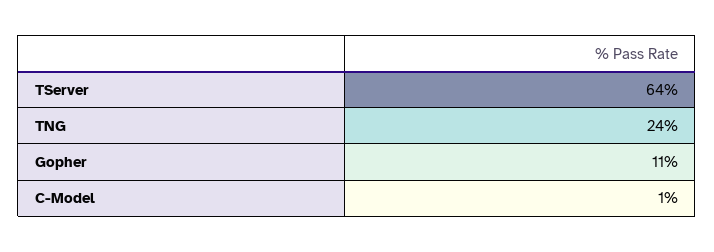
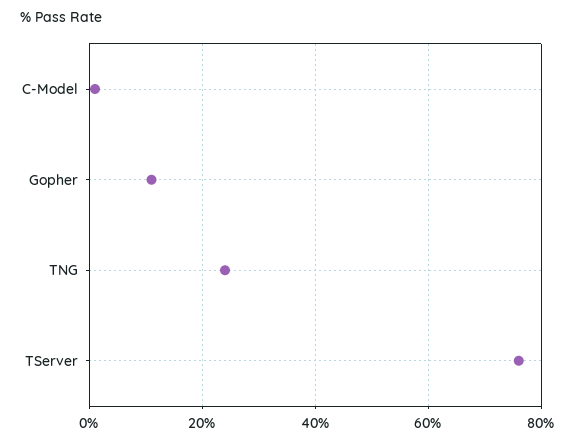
TServer: 64 -> 75

